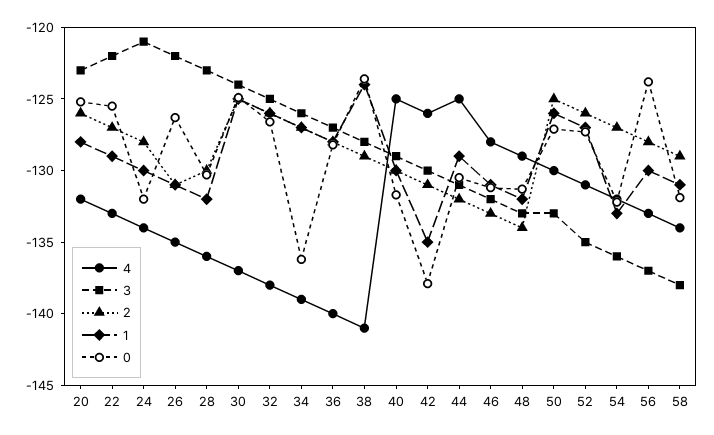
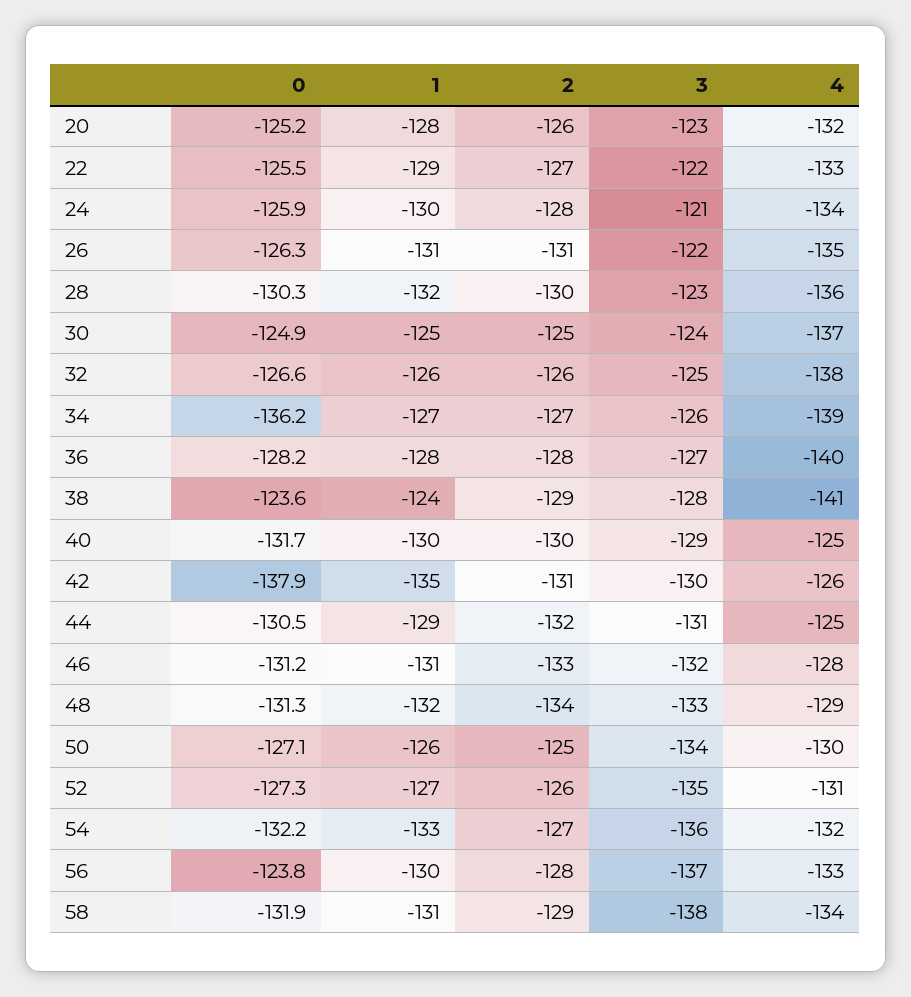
0, 24: -132 -> -125.9
3, 50: -133 -> -134

